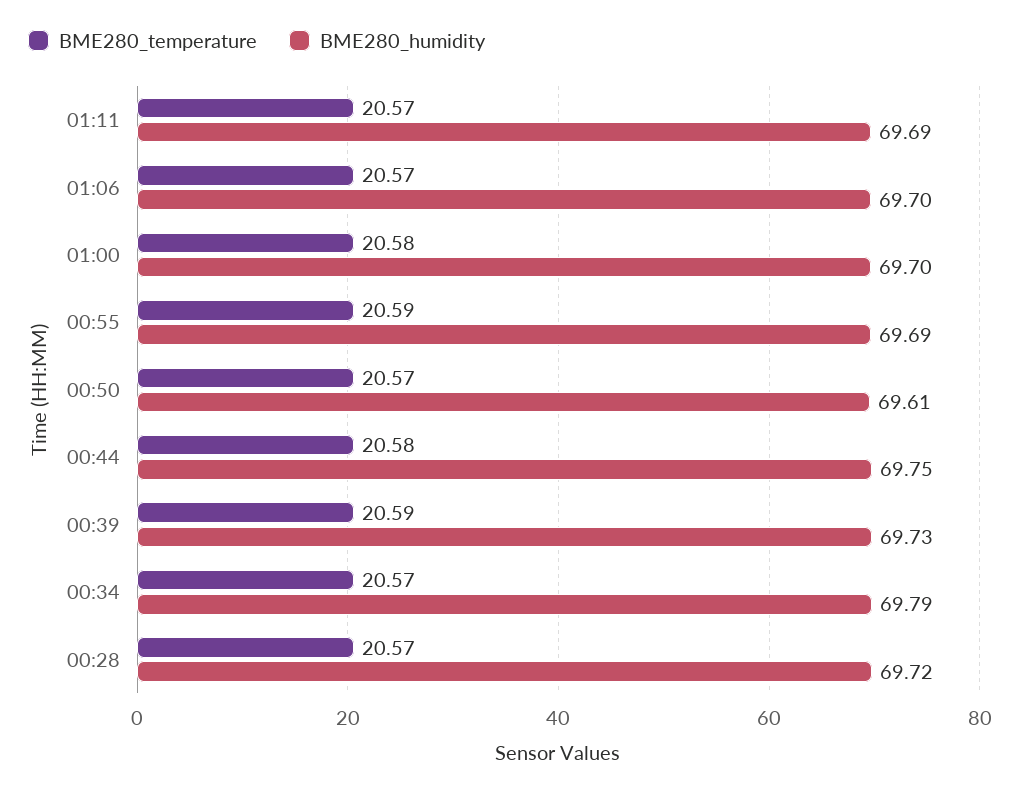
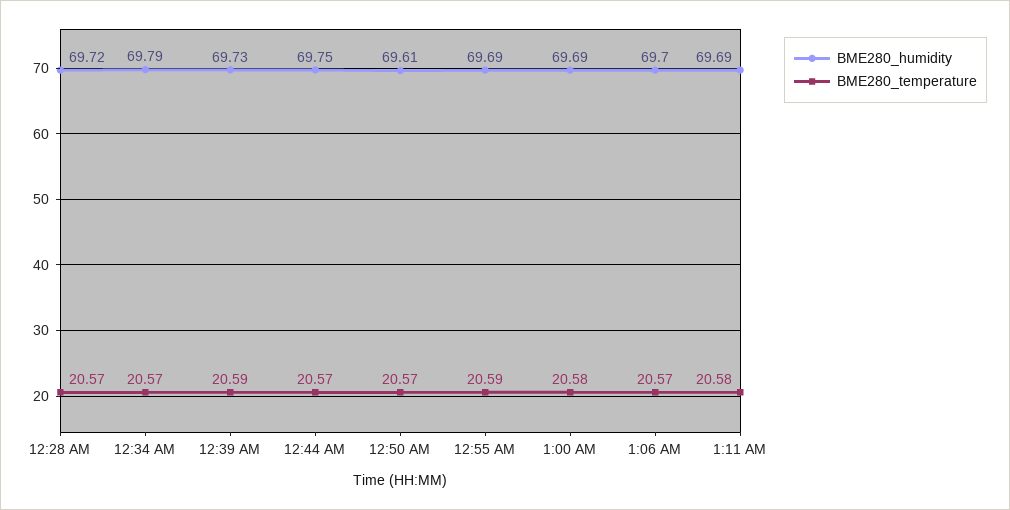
BME280_temperature, 01:11: 20.57 -> 20.58
BME280_humidity, 01:00: 69.7 -> 69.69
BME280_temperature, 00:44: 20.58 -> 20.57

